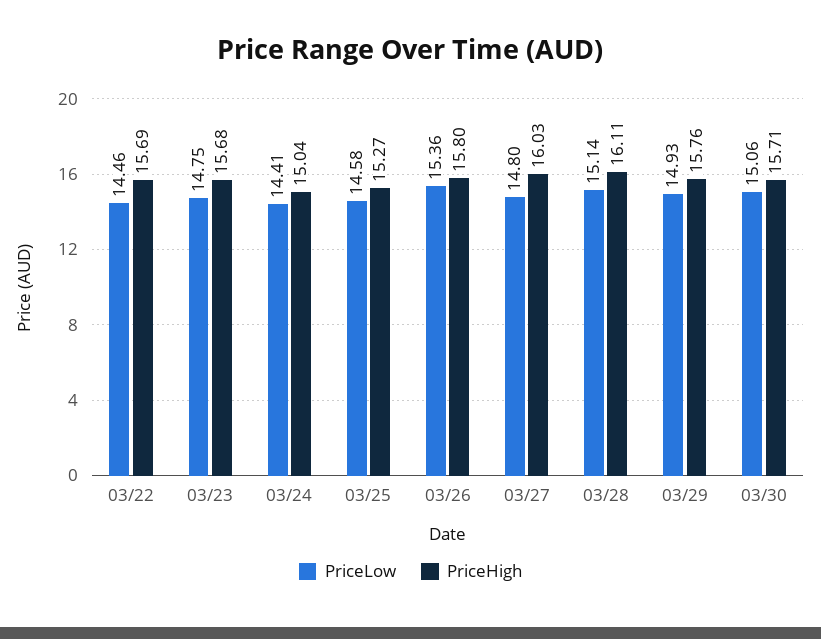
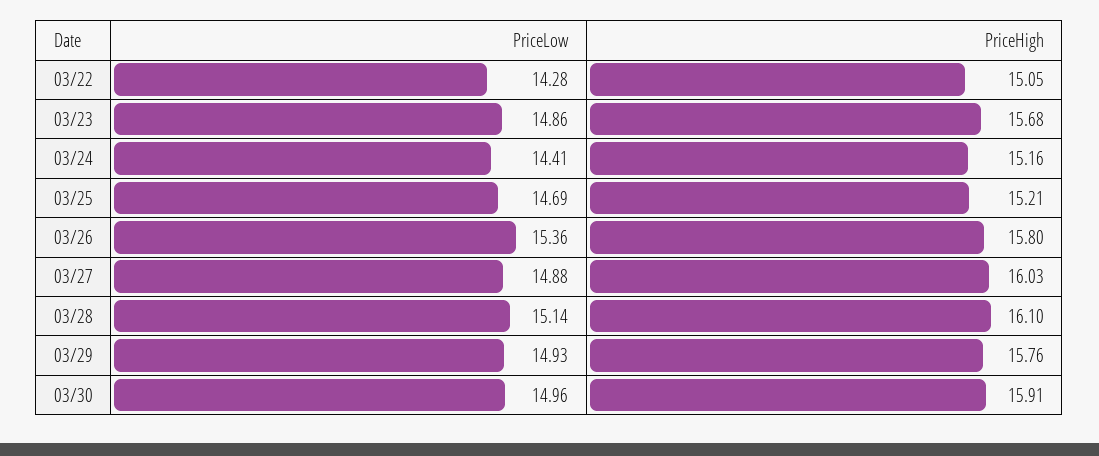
PriceLow, 03/22: 14.46 -> 14.28
PriceHigh, 03/22: 15.69 -> 15.05
PriceLow, 03/23: 14.75 -> 14.86
PriceHigh, 03/24: 15.04 -> 15.16
PriceLow, 03/25: 14.58 -> 14.69
PriceHigh, 03/25: 15.27 -> 15.21
PriceLow, 03/27: 14.8 -> 14.88
PriceHigh, 03/28: 16.11 -> 16.1
PriceLow, 03/30: 15.06 -> 14.96
PriceHigh, 03/30: 15.71 -> 15.91

